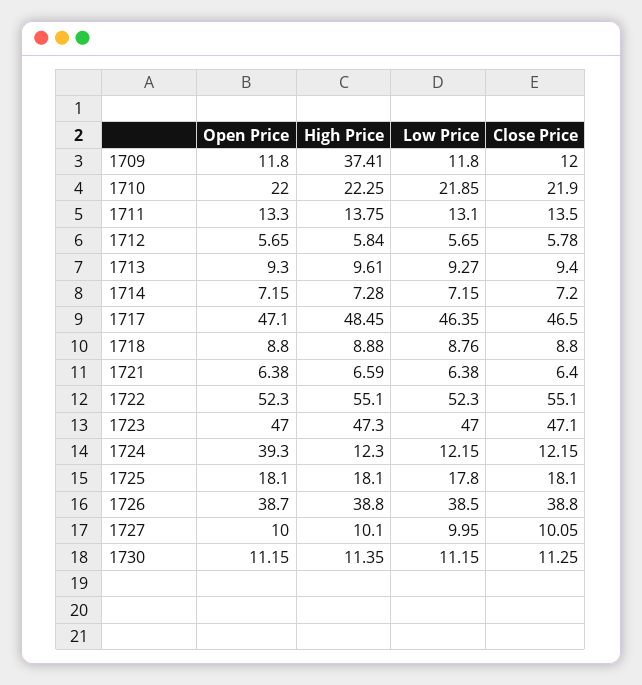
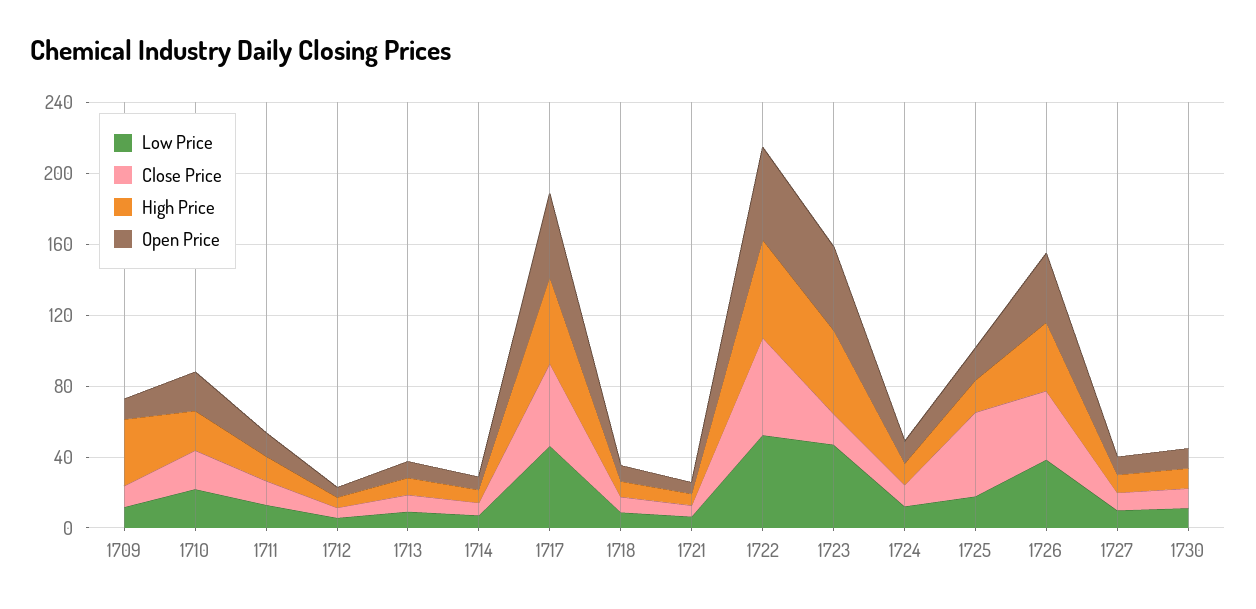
Close Price, 1723: 47.1 -> 20
Open Price, 1724: 39.3 -> 10
Close Price, 1725: 18.1 -> 50

